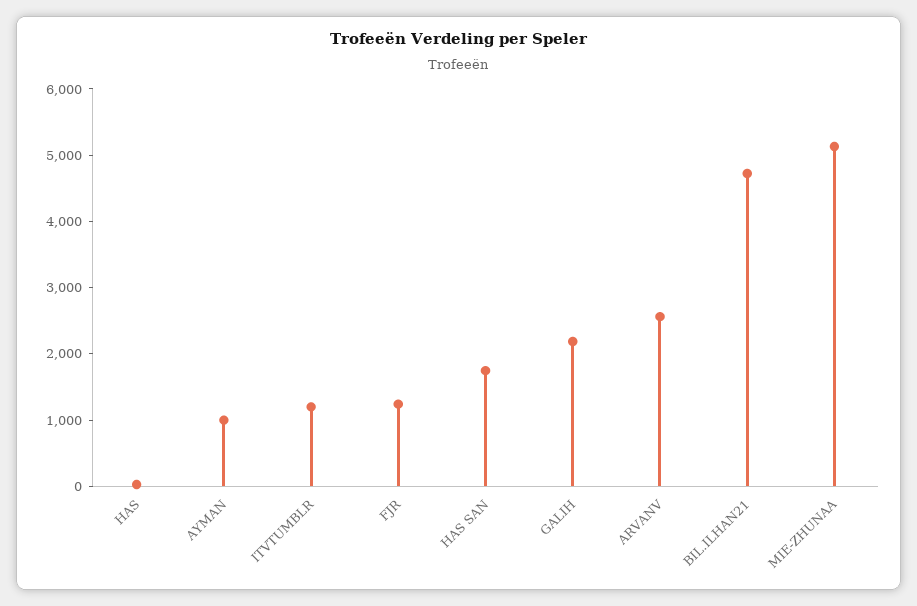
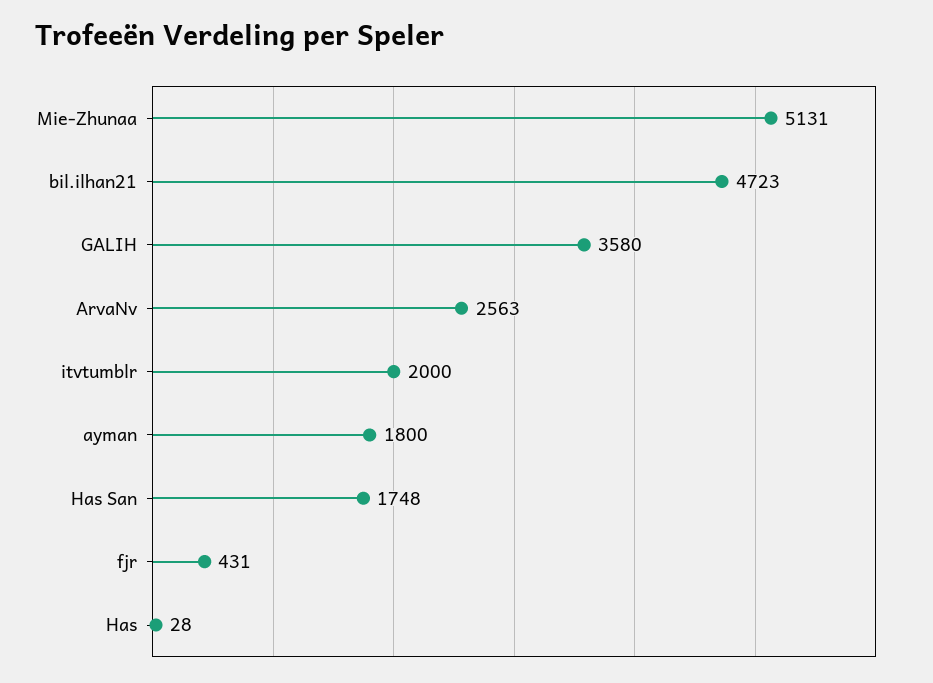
AYMAN: 1000 -> 1800
ITVTUMBLR: 1200 -> 2000
FJR: 1200 -> 431
GALIH: 2200 -> 3580

